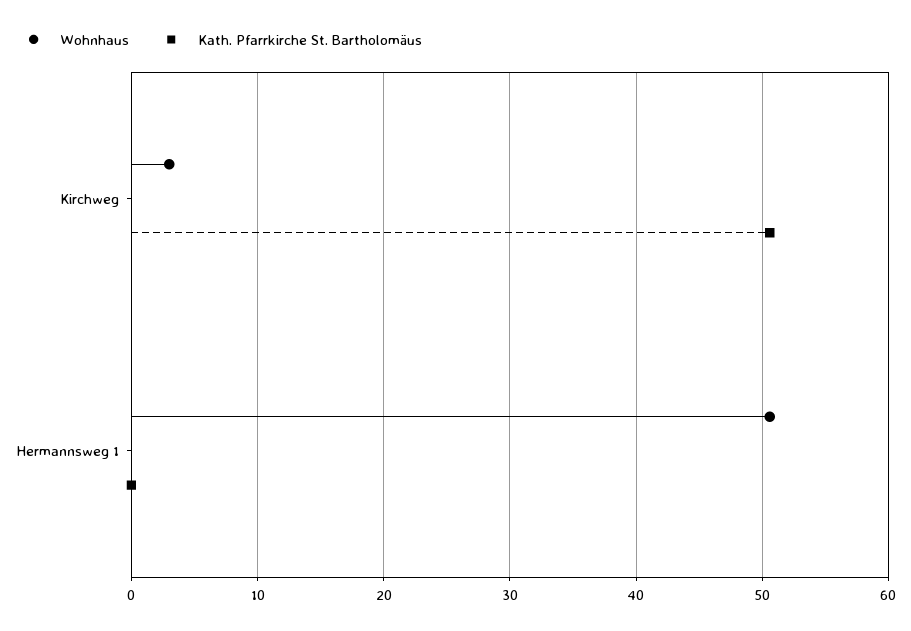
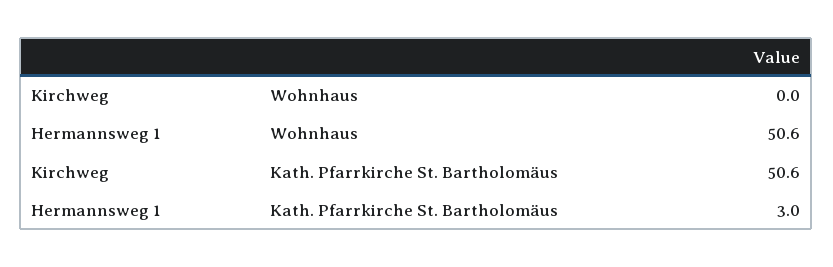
Wohnhaus, Kirchweg: 3 -> 0
Kath. Pfarrkirche St. Bartholomäus, Hermannsweg 1: 0 -> 3

